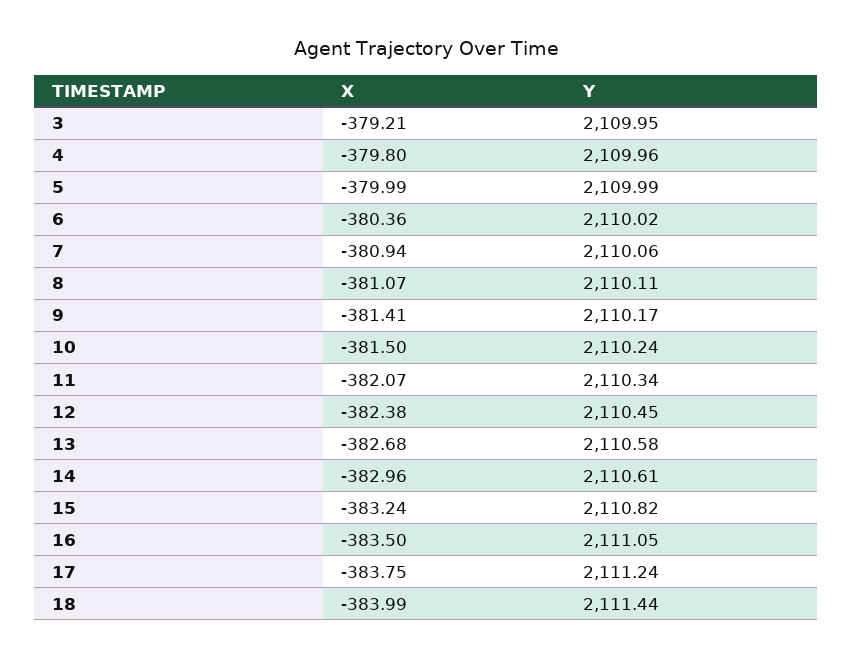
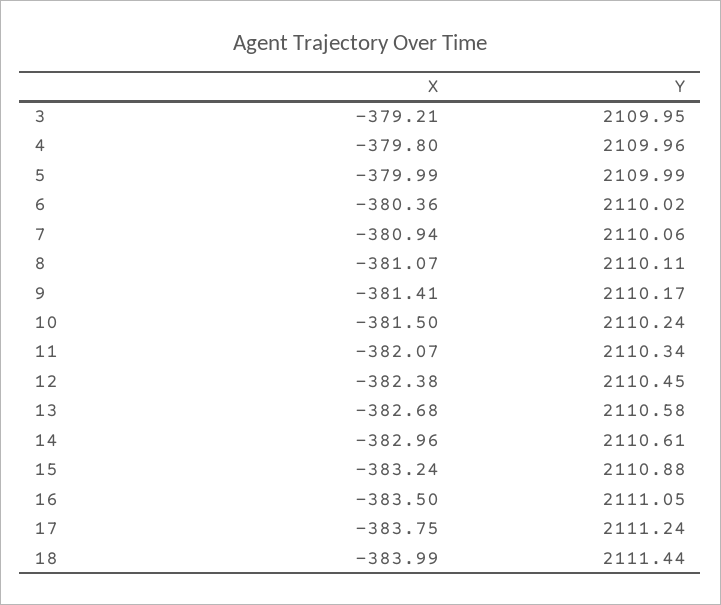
Y, 15: 2110.82 -> 2110.88

